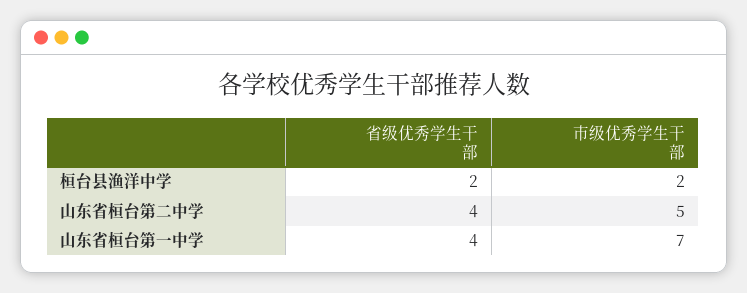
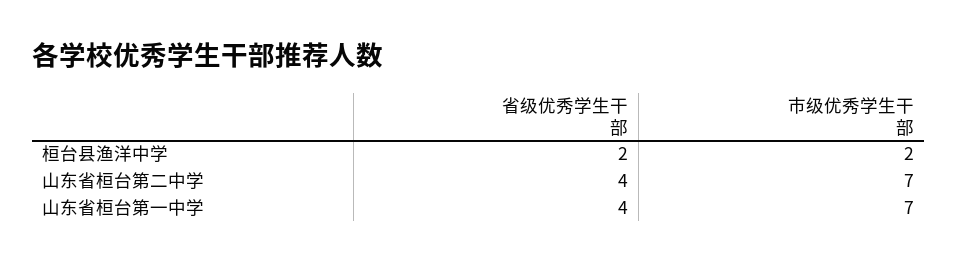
市级优秀学生干部, 山东省桓台第二中学: 5 -> 7

